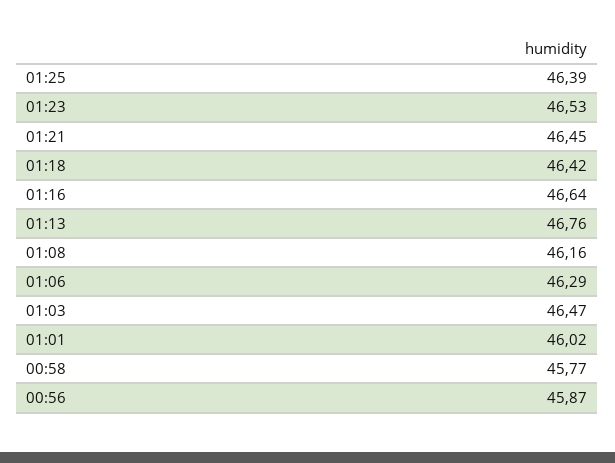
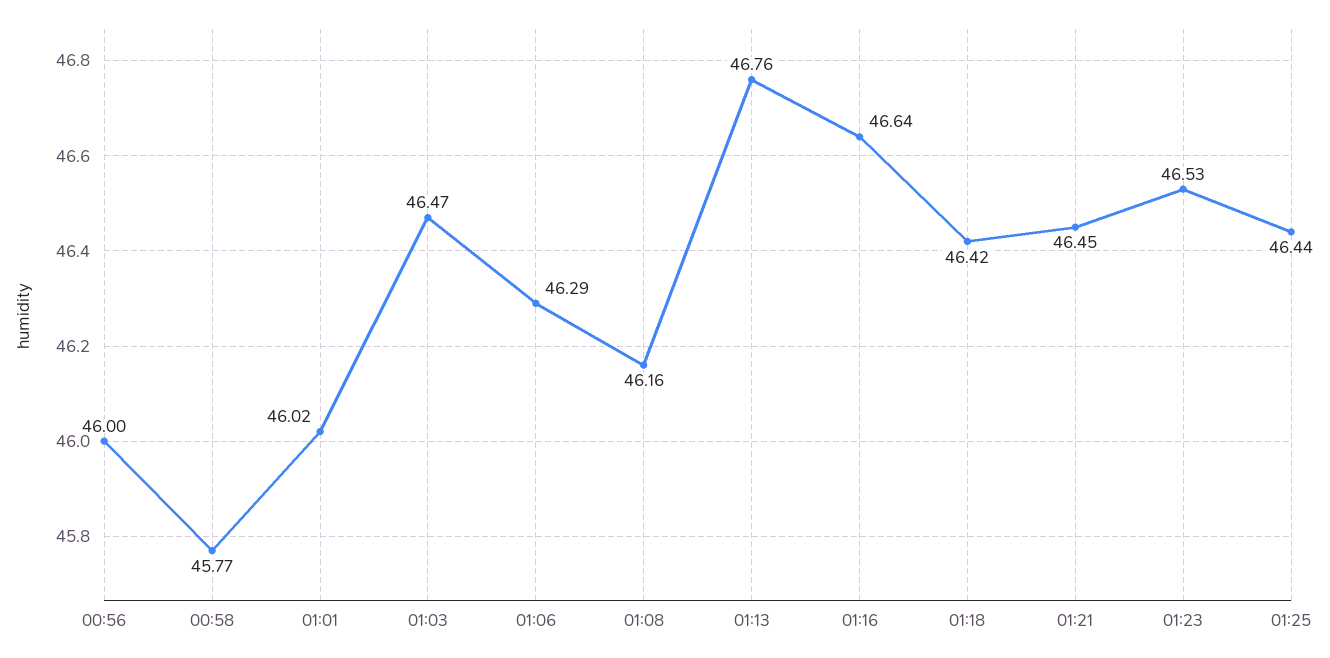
01:25: 46.39 -> 46.44
00:56: 45.87 -> 46

